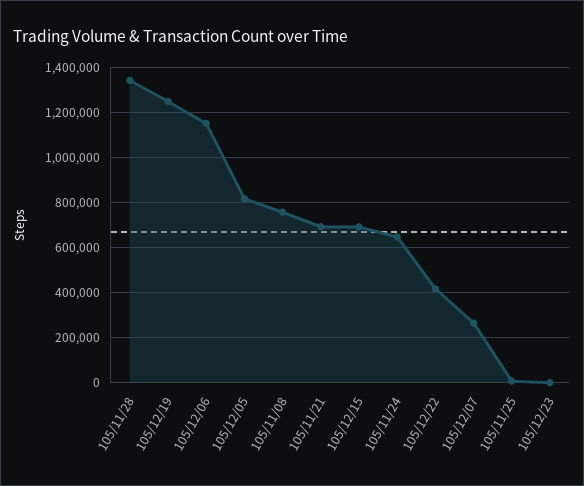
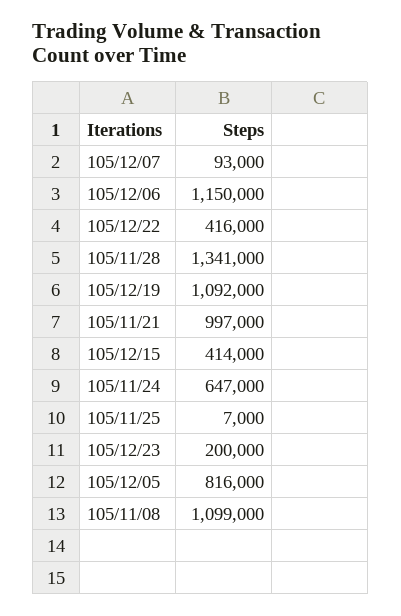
105/12/19: 1250000 -> 1092000
105/11/08: 750000 -> 1099000
105/11/21: 700000 -> 997000
105/12/15: 700000 -> 414000
105/12/07: 250000 -> 93000
105/12/23: 0 -> 200000

